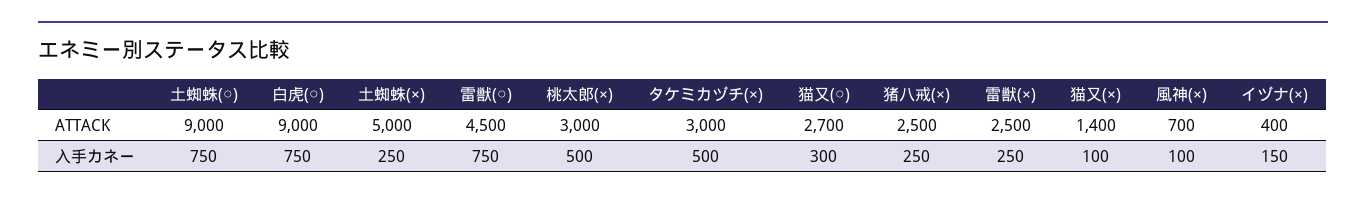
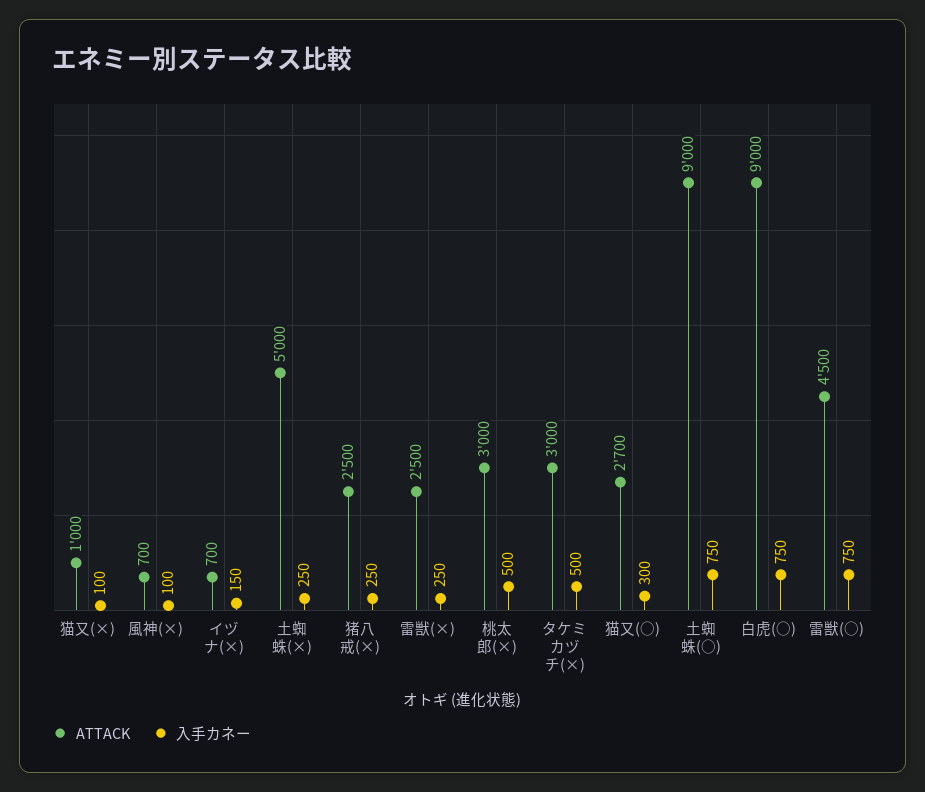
ATTACK, 猫又(×): 1400 -> 1000
ATTACK, イヅナ(×): 400 -> 700

